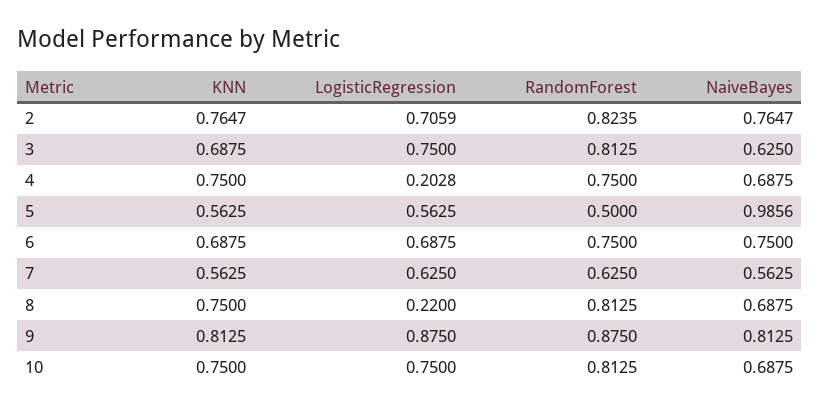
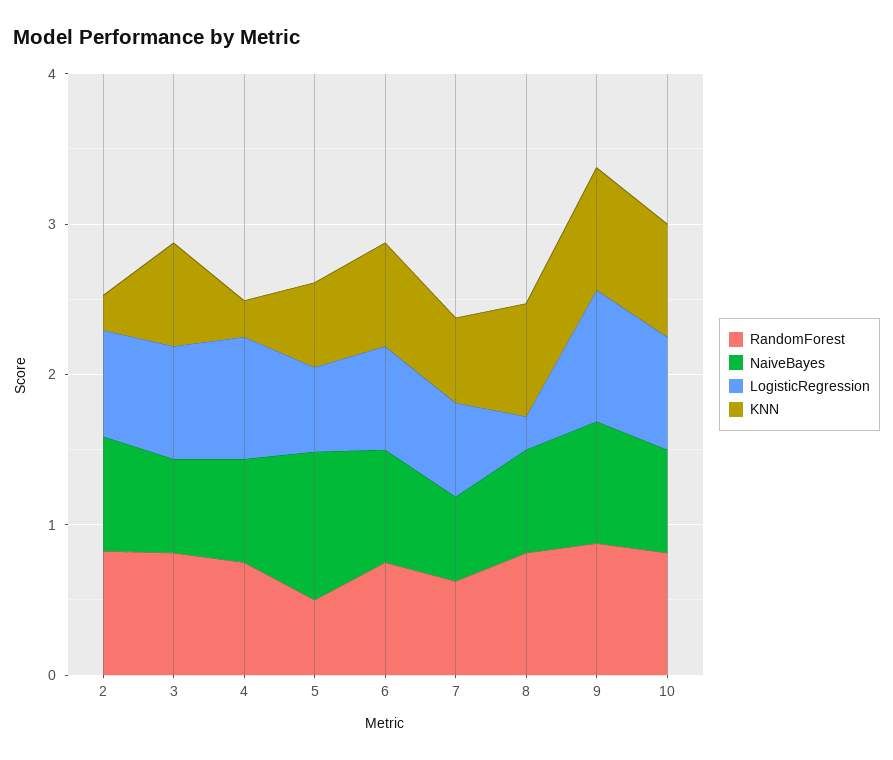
KNN, 2: 0.7647 -> 0.2
KNN, 4: 0.75 -> 0.2
LogisticRegression, 4: 0.2028 -> 0.8

